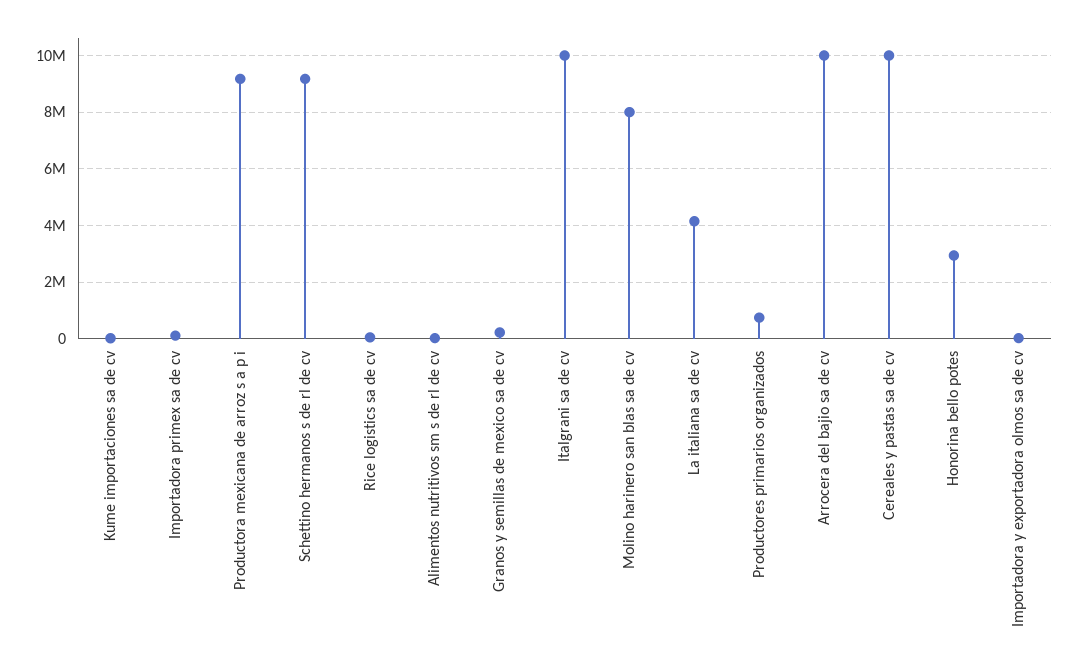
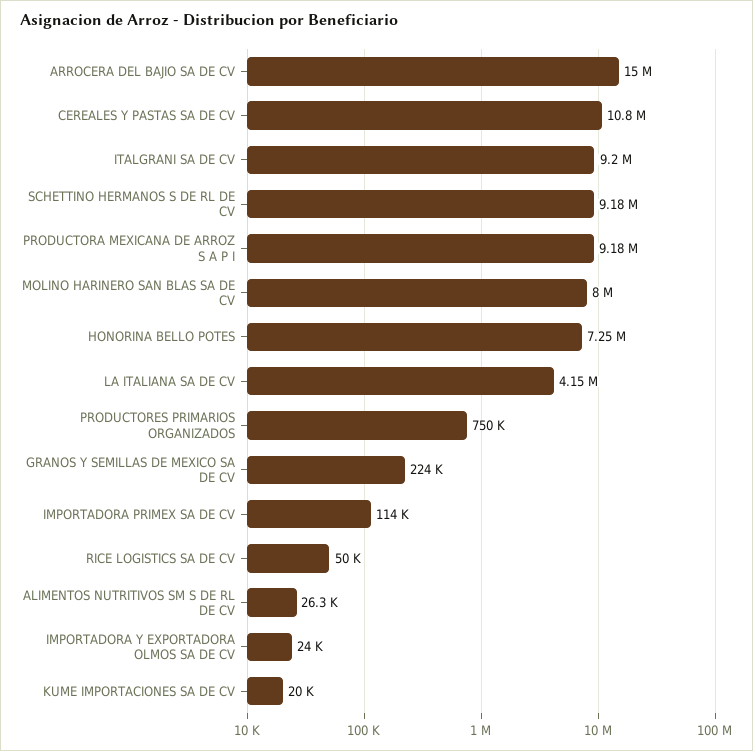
Italgrani sa de cv: 10000000 -> 9200000
Arrocera del bajio sa de cv: 10000000 -> 15000000
Cereales y pastas sa de cv: 10000000 -> 10800000
Honorina bello potes: 3000000 -> 7250000

